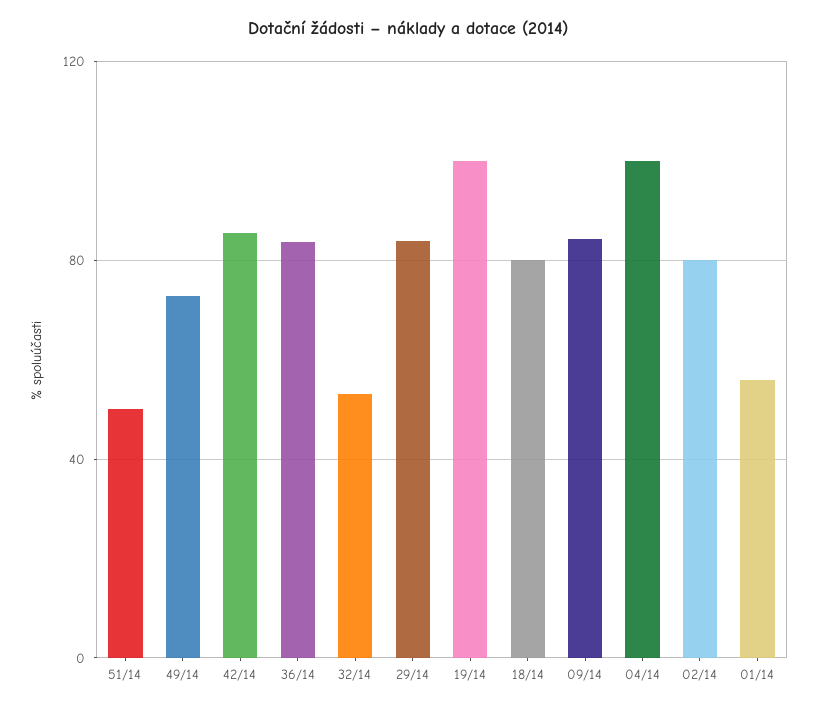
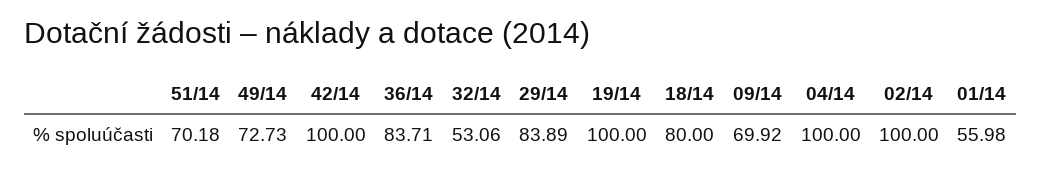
51/14: 50 -> 70.18
42/14: 85 -> 100
09/14: 85 -> 69.92
02/14: 80 -> 100

